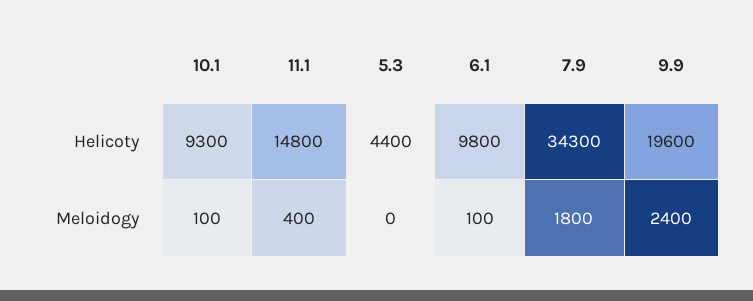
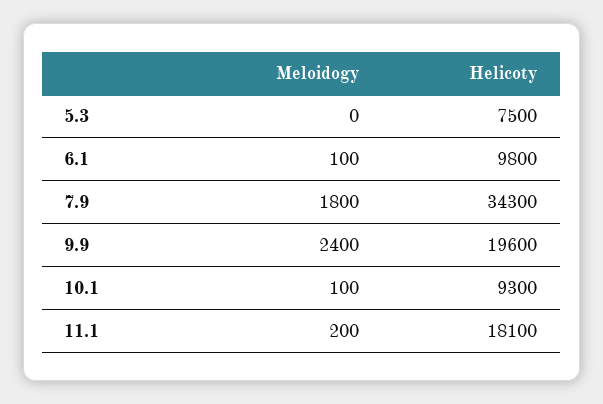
11.1, Helicoty: 14800 -> 18100
5.3, Helicoty: 4400 -> 7500
11.1, Meloidogy: 400 -> 200

